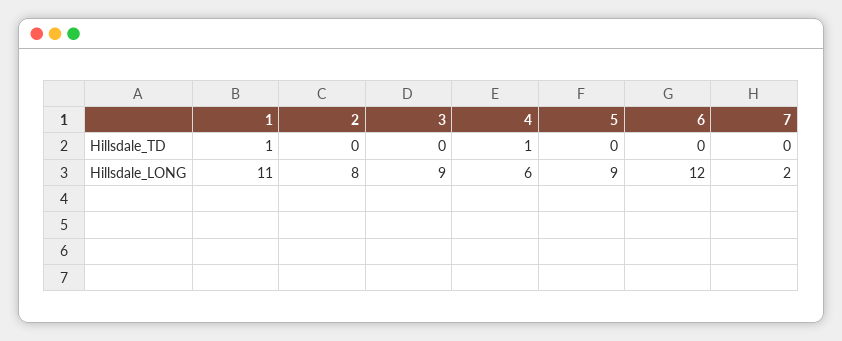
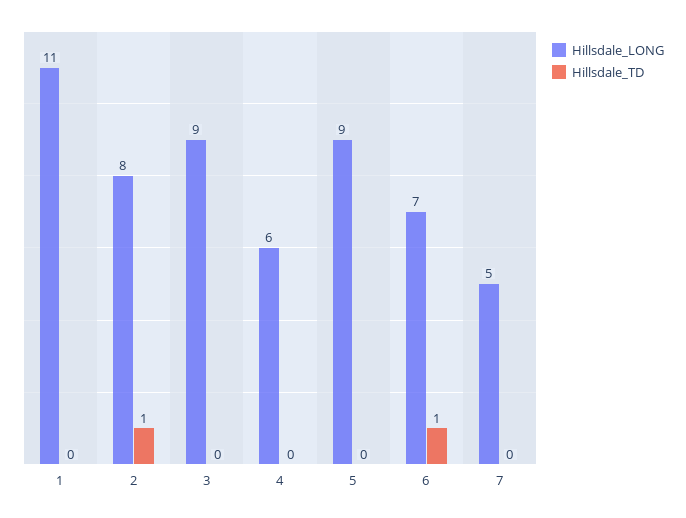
Hillsdale_TD, 1: 1 -> 0
Hillsdale_TD, 2: 0 -> 1
Hillsdale_TD, 4: 1 -> 0
Hillsdale_TD, 6: 0 -> 1
Hillsdale_LONG, 6: 12 -> 7
Hillsdale_LONG, 7: 2 -> 5

